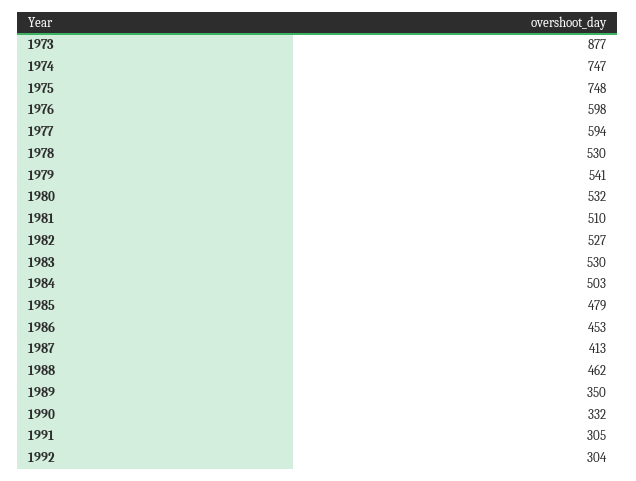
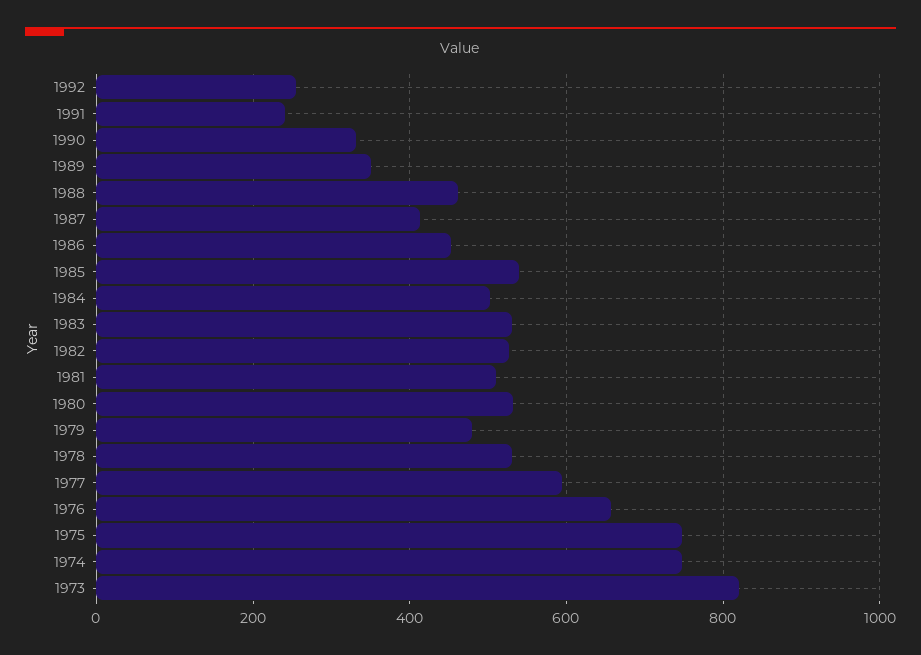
1973: 877 -> 820
1976: 598 -> 660
1979: 541 -> 480
1985: 479 -> 540
1991: 305 -> 240
1992: 304 -> 260

